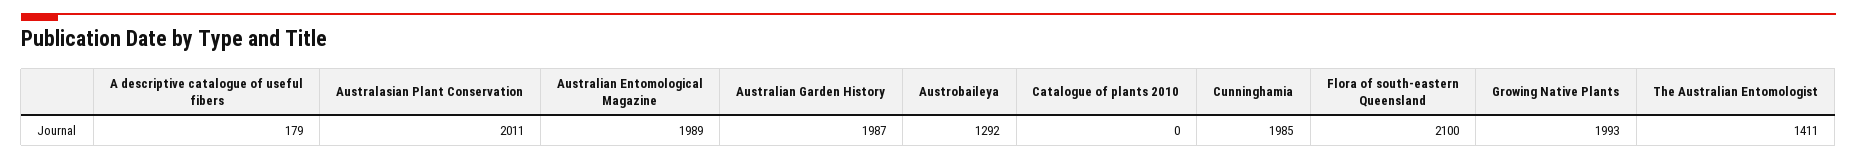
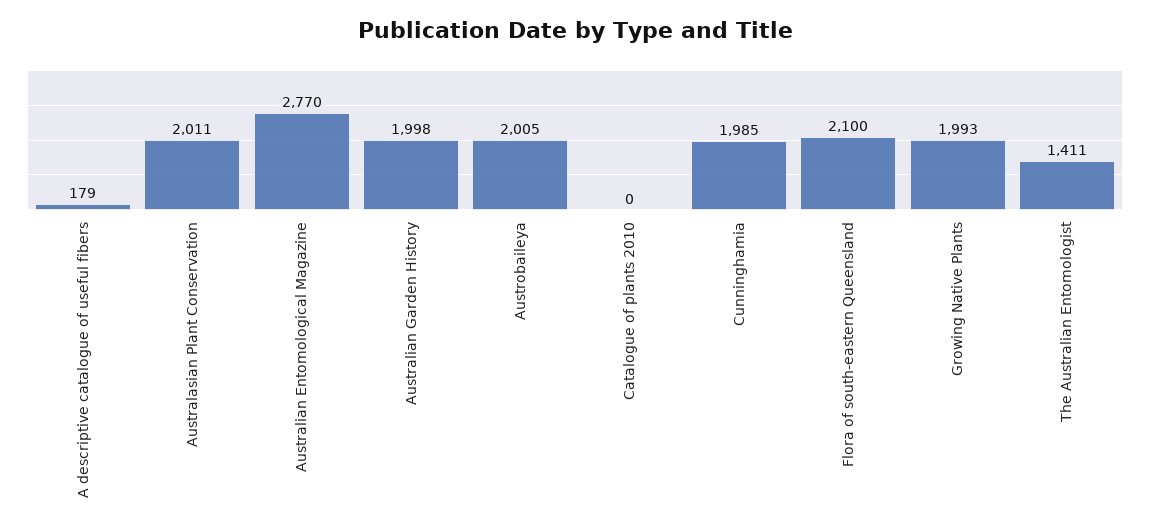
Australian Entomological Magazine: 1989 -> 2770
Australian Garden History: 1987 -> 1998
Austrobaileya: 1292 -> 2005

